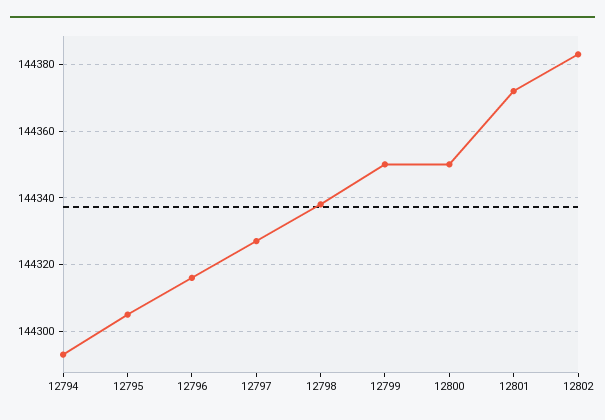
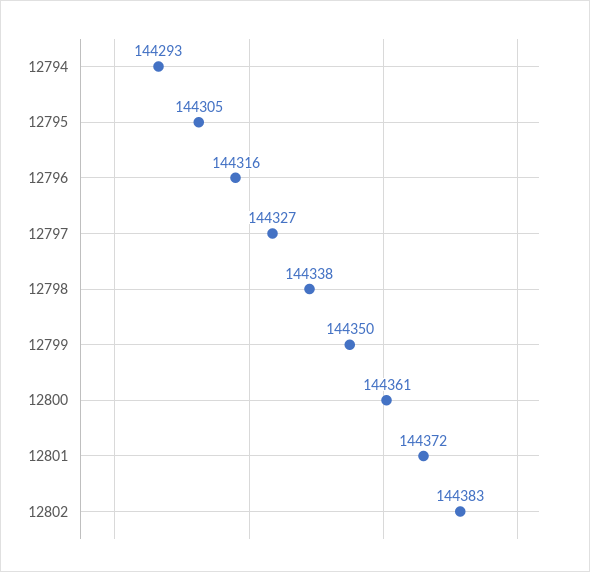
12800: 144350 -> 144361

